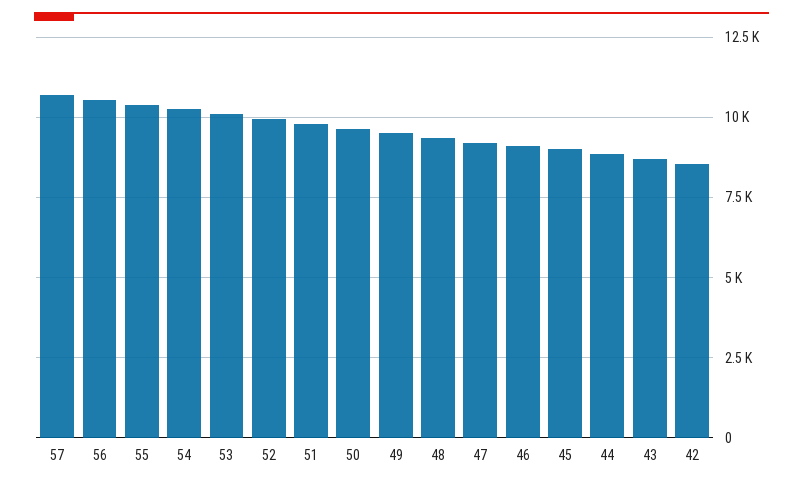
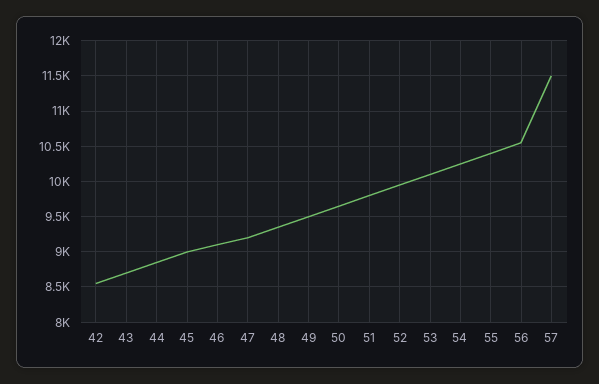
57: 10750 -> 11500

